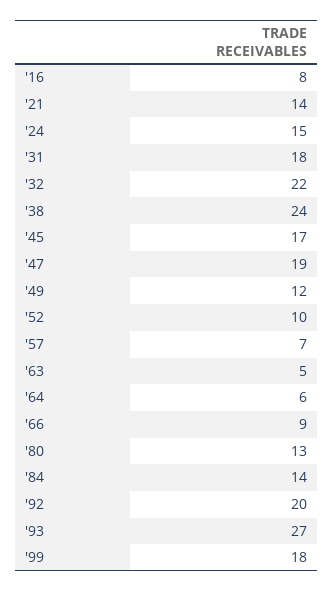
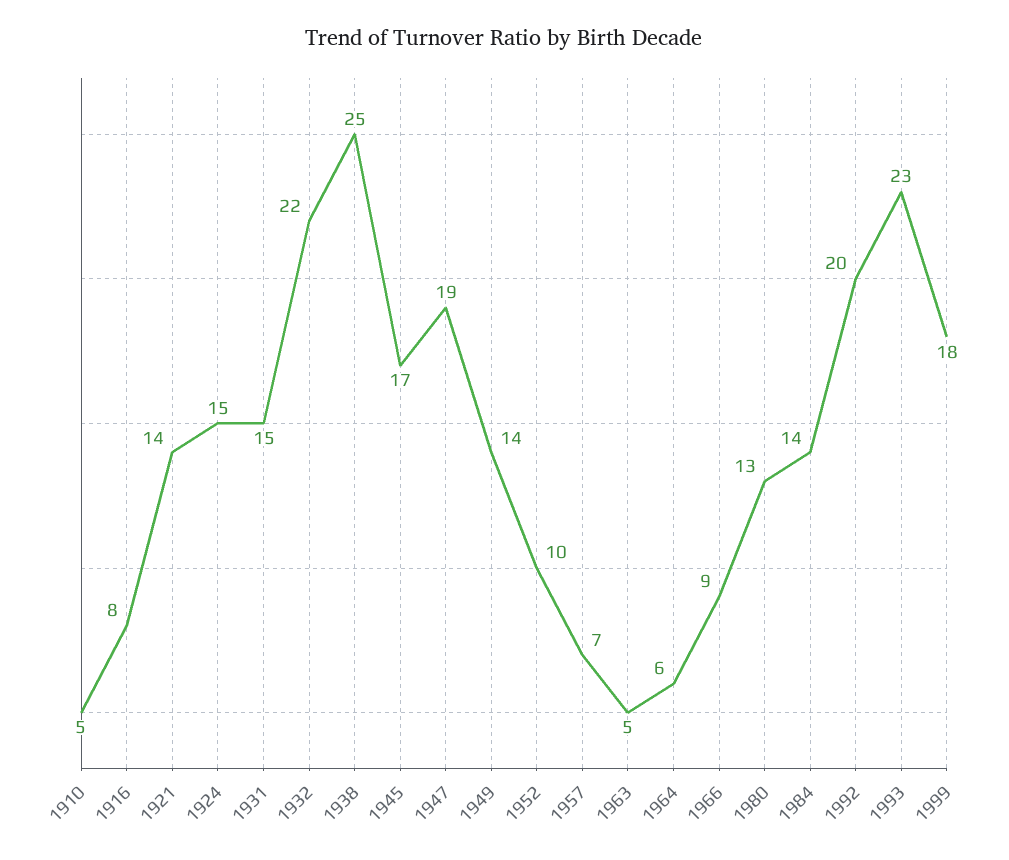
'31: 18 -> 15
'38: 24 -> 25
'49: 12 -> 14
'93: 27 -> 23
1910: none -> 5

